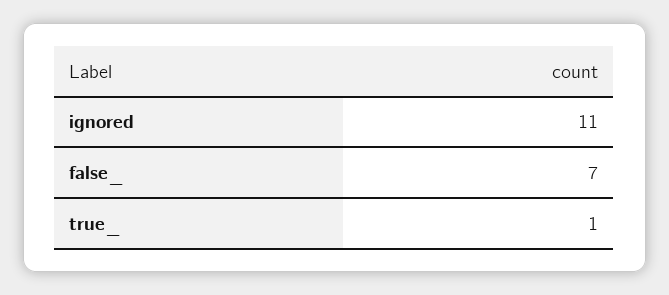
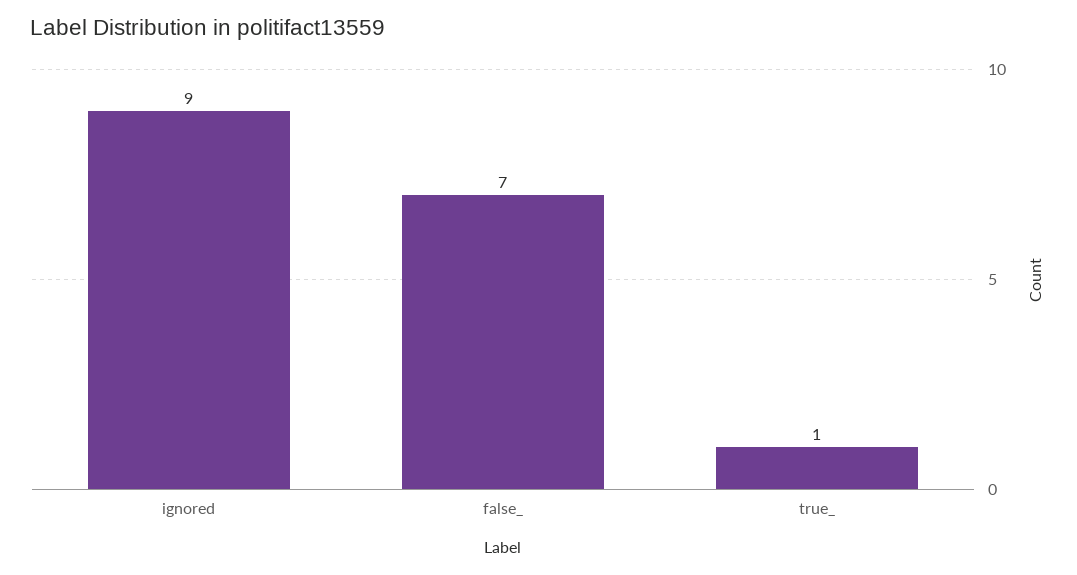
ignored: 11 -> 9

